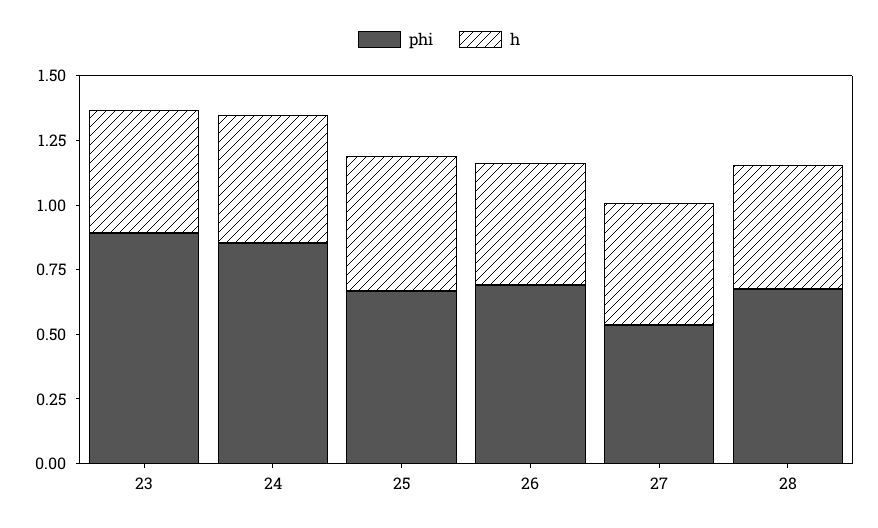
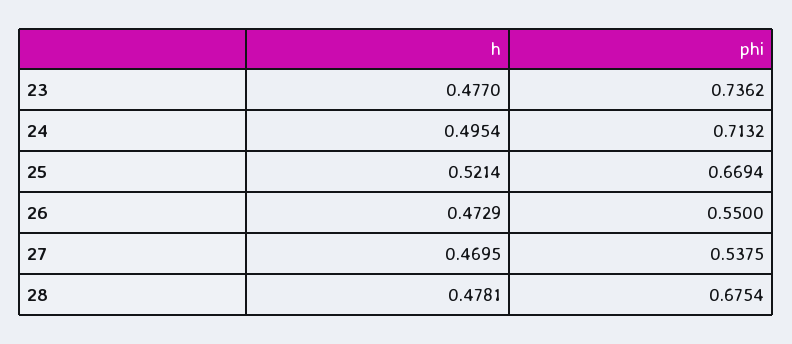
phi, 23: 0.9 -> 0.7362
phi, 24: 0.85 -> 0.7132
phi, 26: 0.7 -> 0.55

